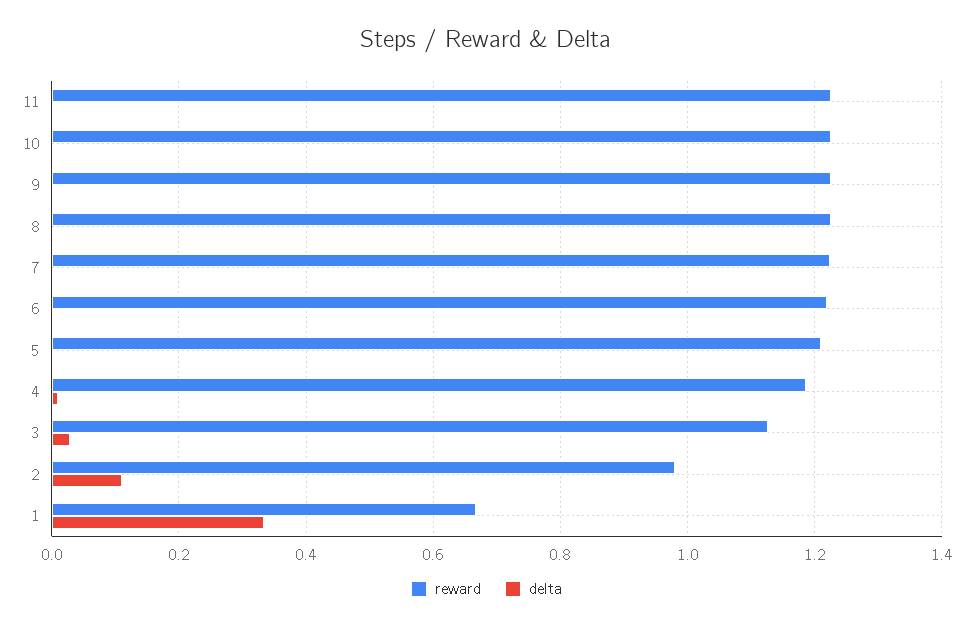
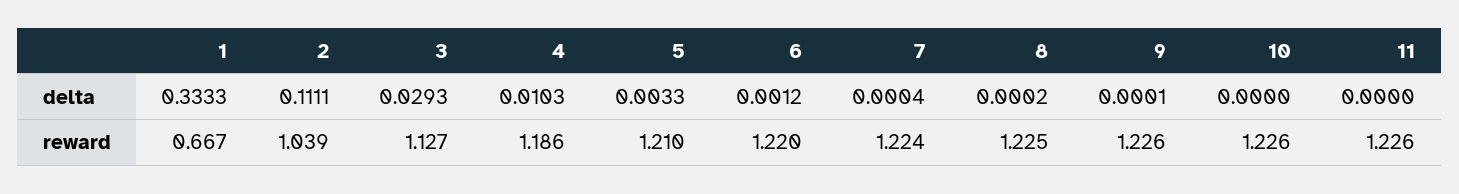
reward, 2: 0.98 -> 1.039

